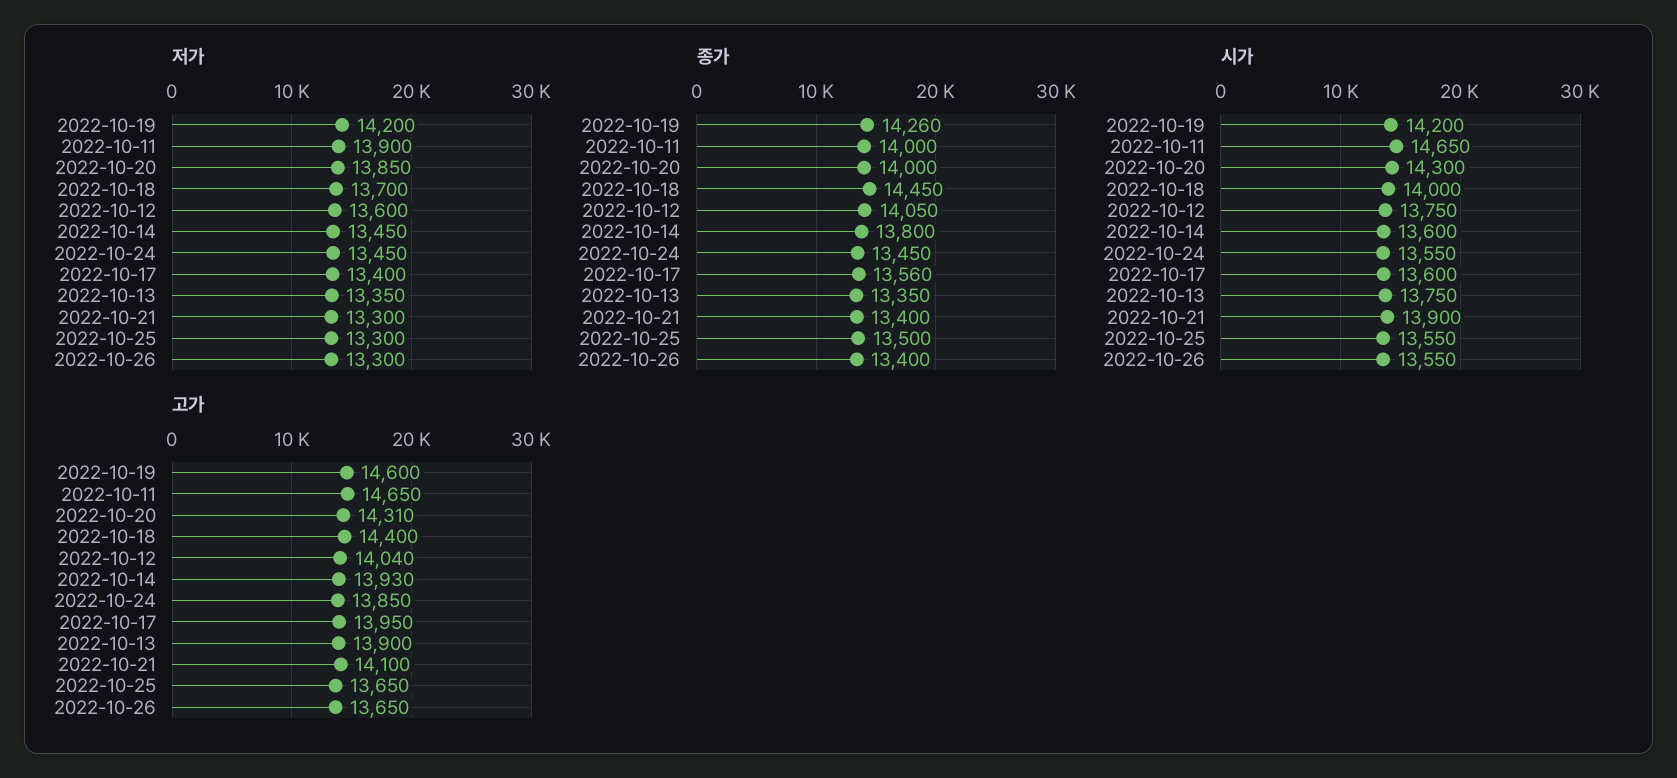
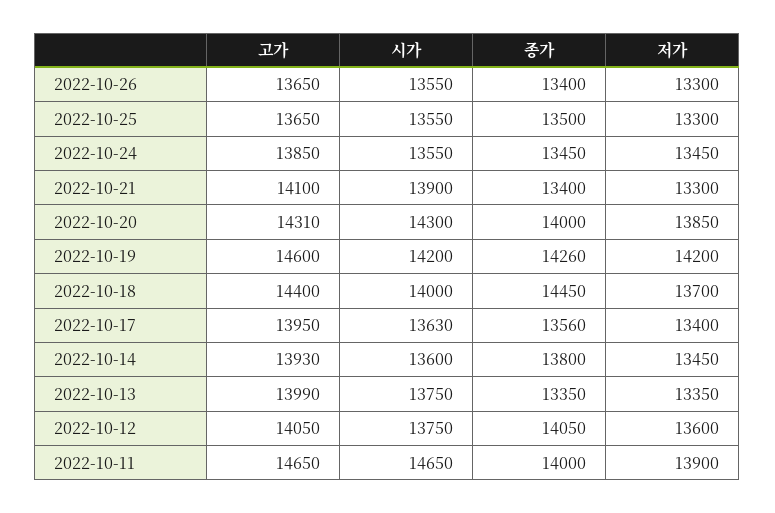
시가, 2022-10-17: 13600 -> 13630
고가, 2022-10-12: 14040 -> 14050
고가, 2022-10-13: 13900 -> 13990

